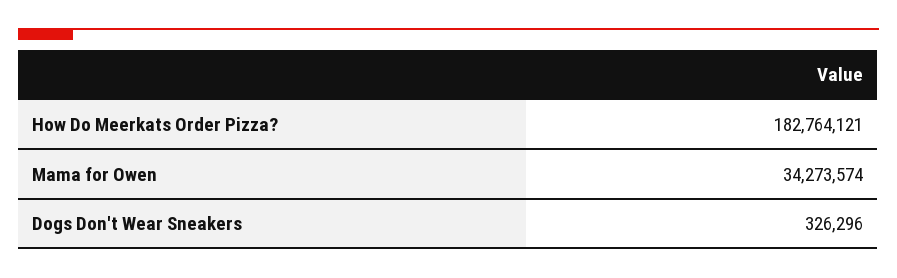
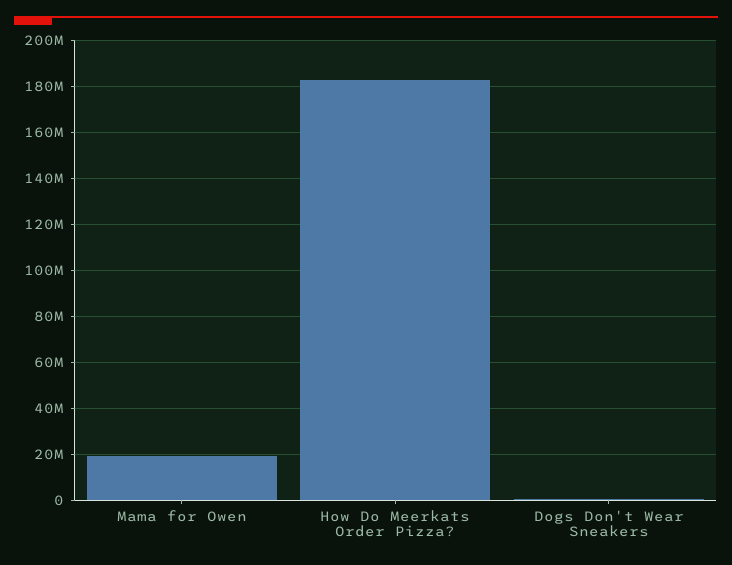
Mama for Owen: 34273574 -> 20000000

